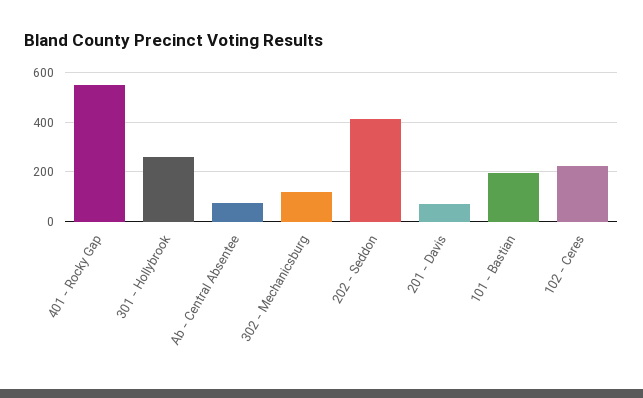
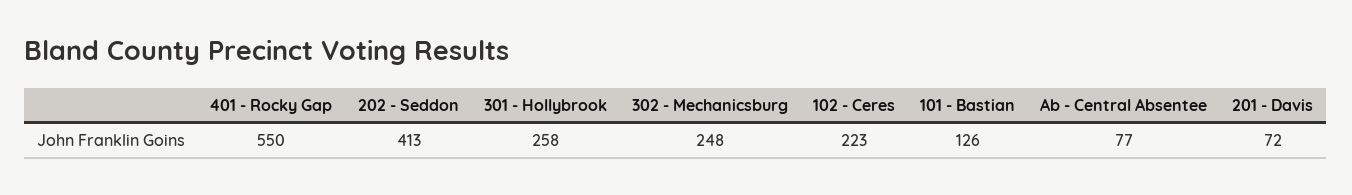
302 - Mechanicsburg: 125 -> 248
101 - Bastian: 200 -> 126

